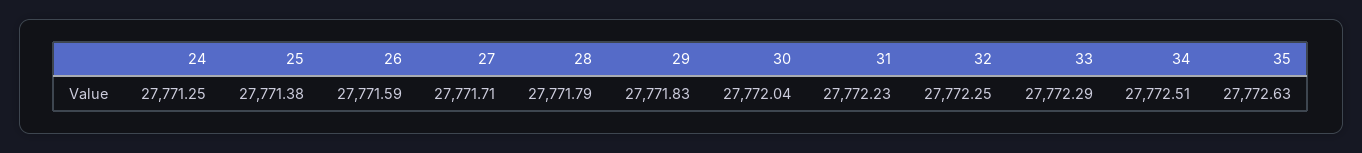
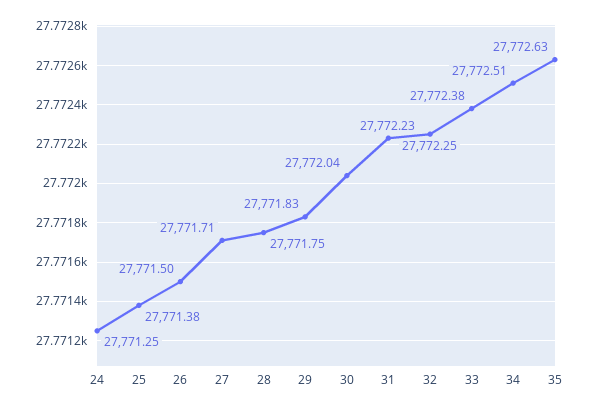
26: 27771.59 -> 27771.5
28: 27771.79 -> 27771.75
33: 27772.29 -> 27772.38

